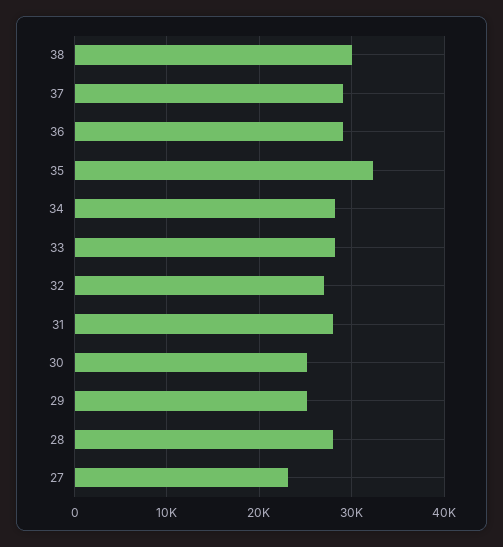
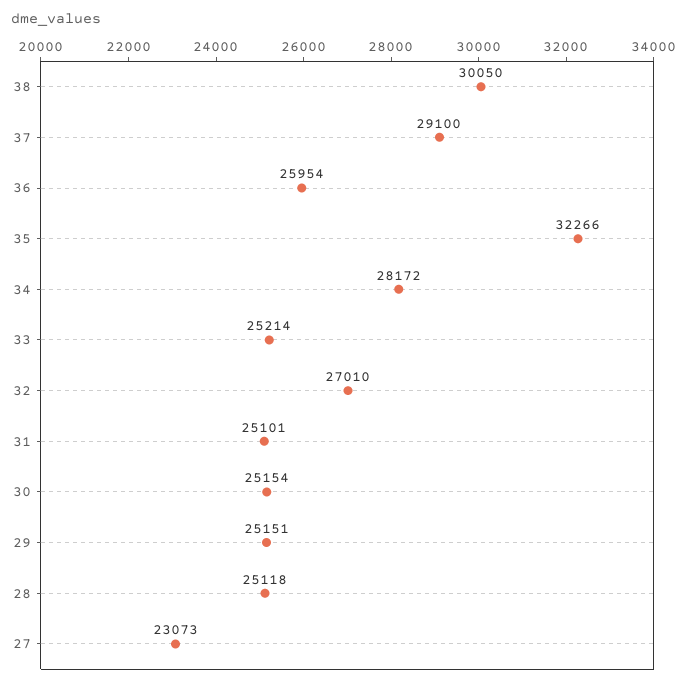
36: 29000 -> 25954
33: 28000 -> 25214
31: 28000 -> 25101
28: 28000 -> 25118

